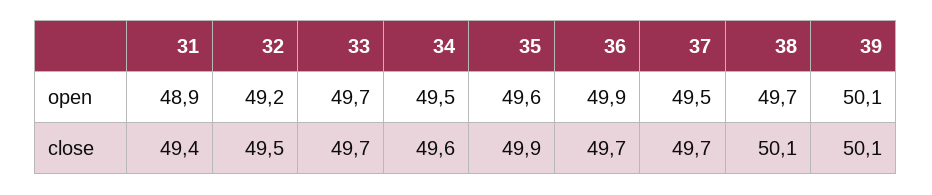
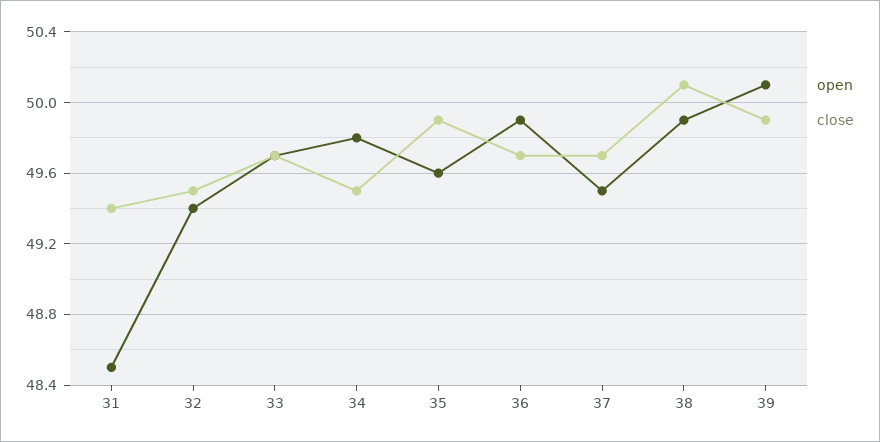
open, 31: 48.9 -> 48.5
open, 32: 49.2 -> 49.4
open, 34: 49.5 -> 49.8
open, 38: 49.7 -> 49.9
close, 34: 49.6 -> 49.5
close, 39: 50.1 -> 49.9

